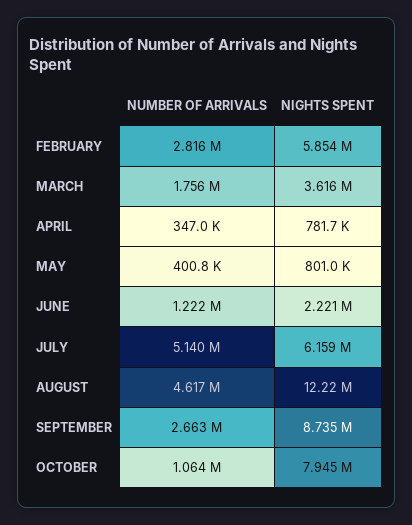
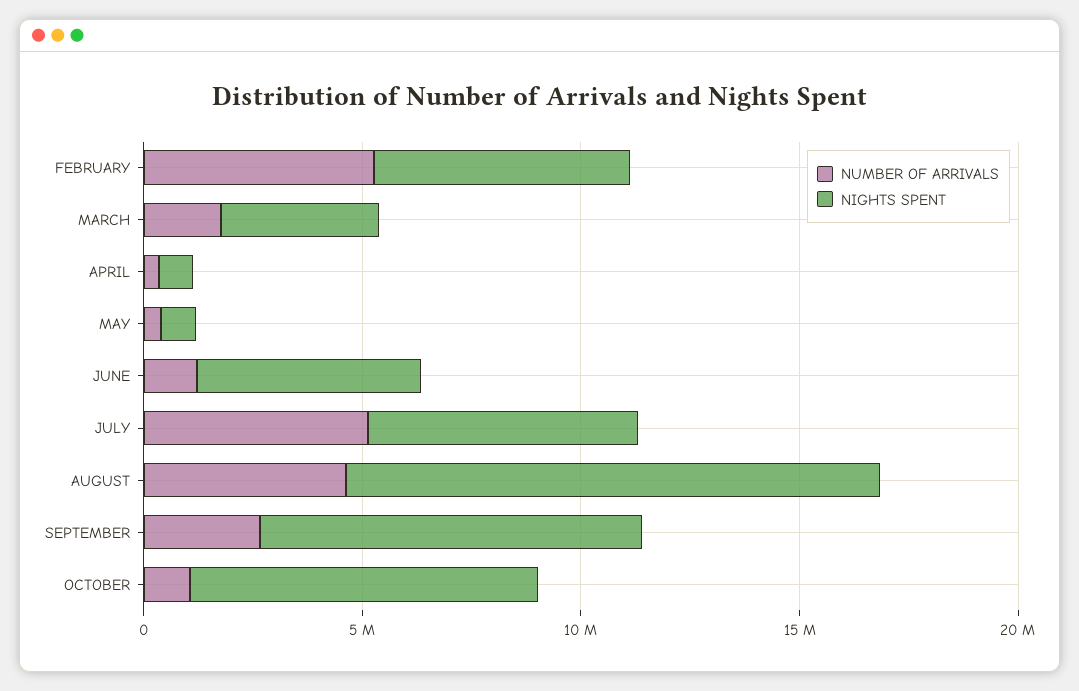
NUMBER OF ARRIVALS, FEBRUARY: 2816000 -> 5000000
NIGHTS SPENT, JUNE: 2221000 -> 5000000

